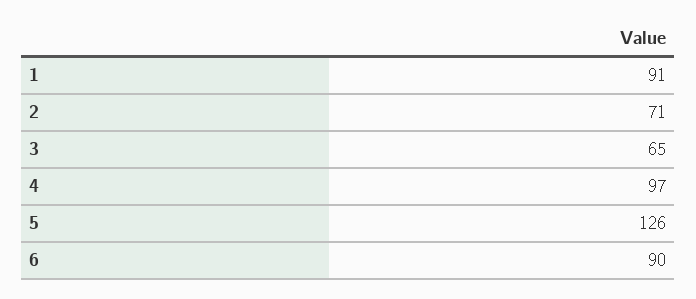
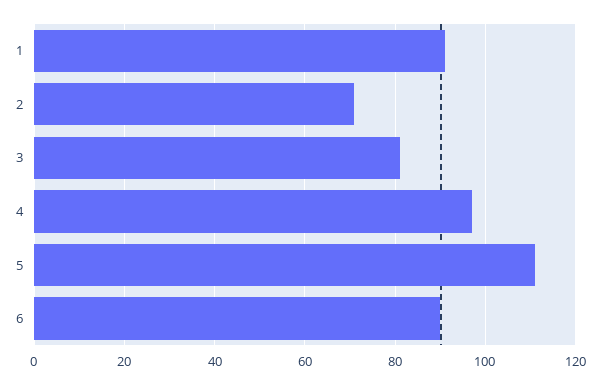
3: 65 -> 80
5: 126 -> 110

